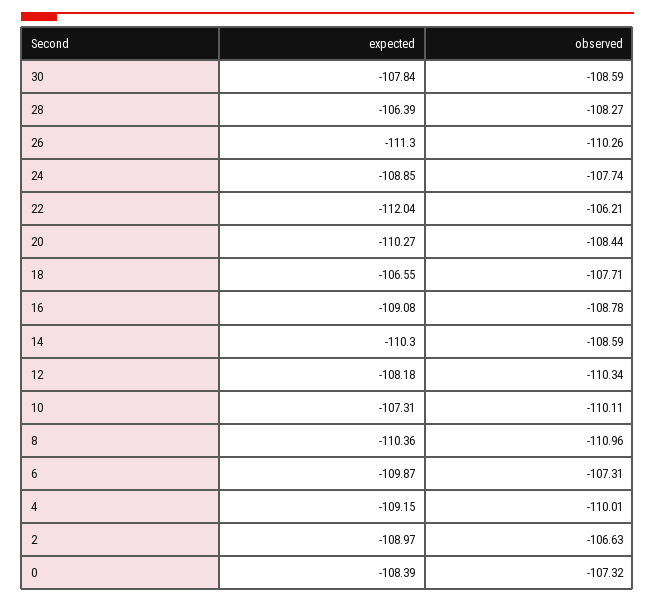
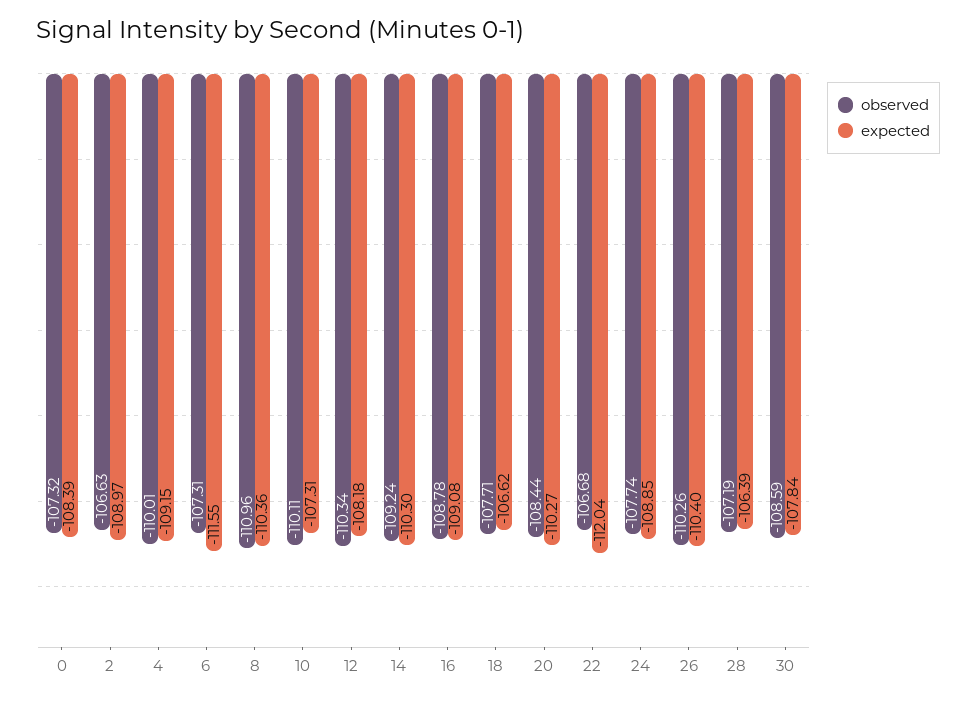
observed, 28: -108.27 -> -107.19
expected, 26: -111.3 -> -110.4
observed, 22: -106.21 -> -106.68
expected, 18: -106.55 -> -106.62
observed, 14: -108.59 -> -109.24
expected, 6: -109.87 -> -111.55

